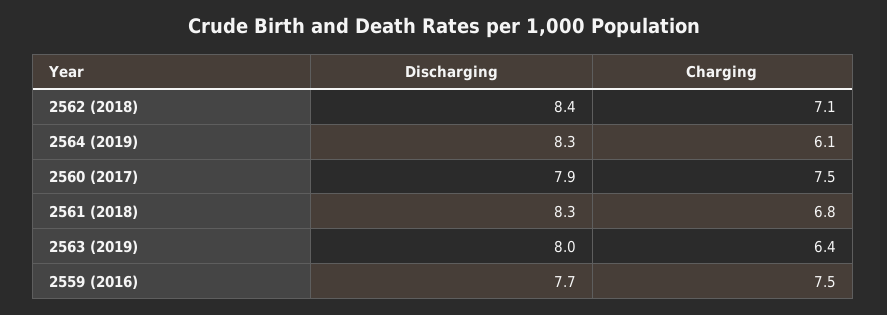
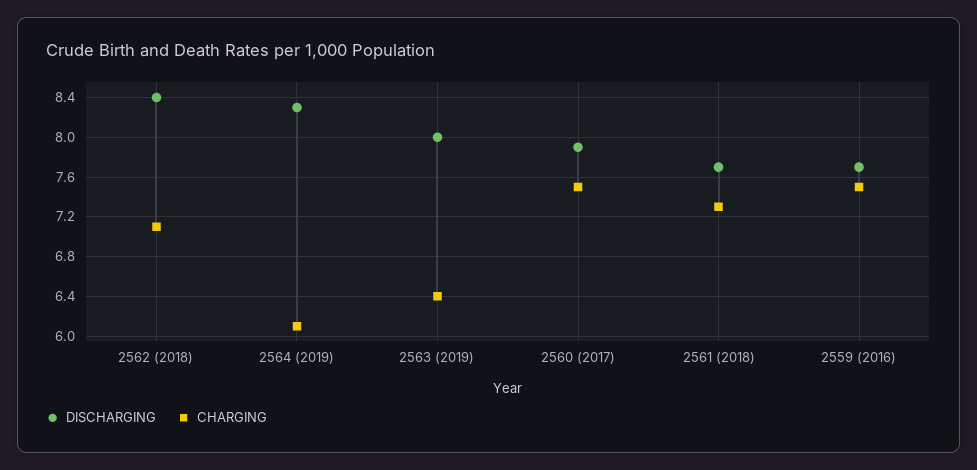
Discharging, 2561 (2018): 8.3 -> 7.7
Charging, 2561 (2018): 6.8 -> 7.3

